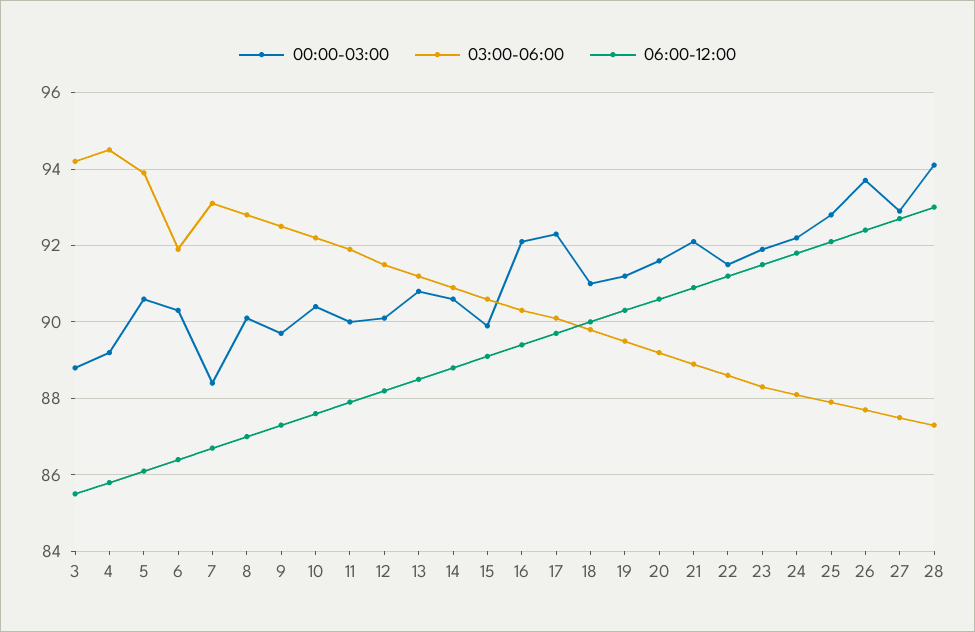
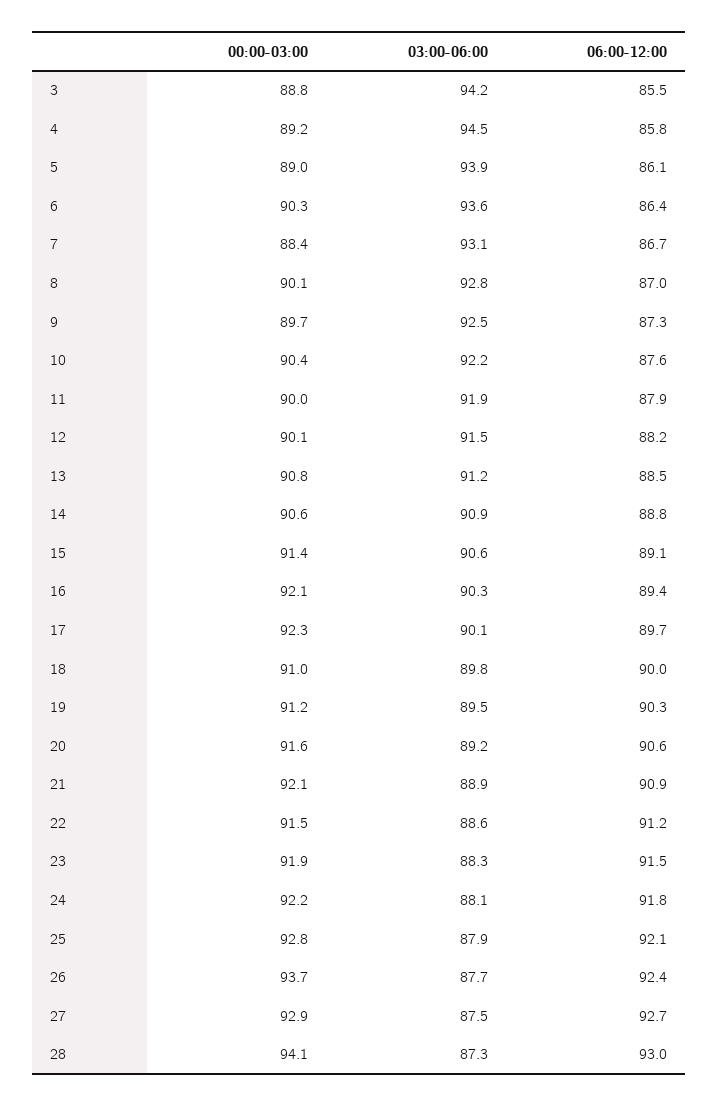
00:00-03:00, 5: 90.5 -> 89
03:00-06:00, 6: 92 -> 93.6
00:00-03:00, 15: 90 -> 91.4

